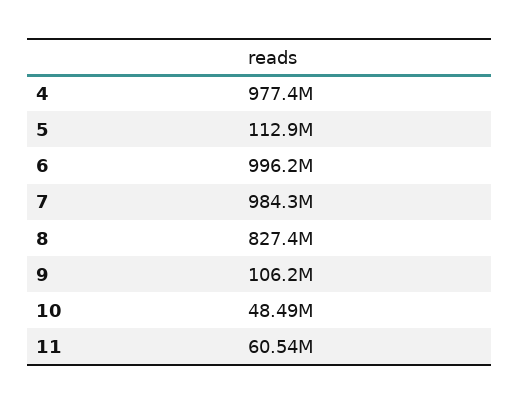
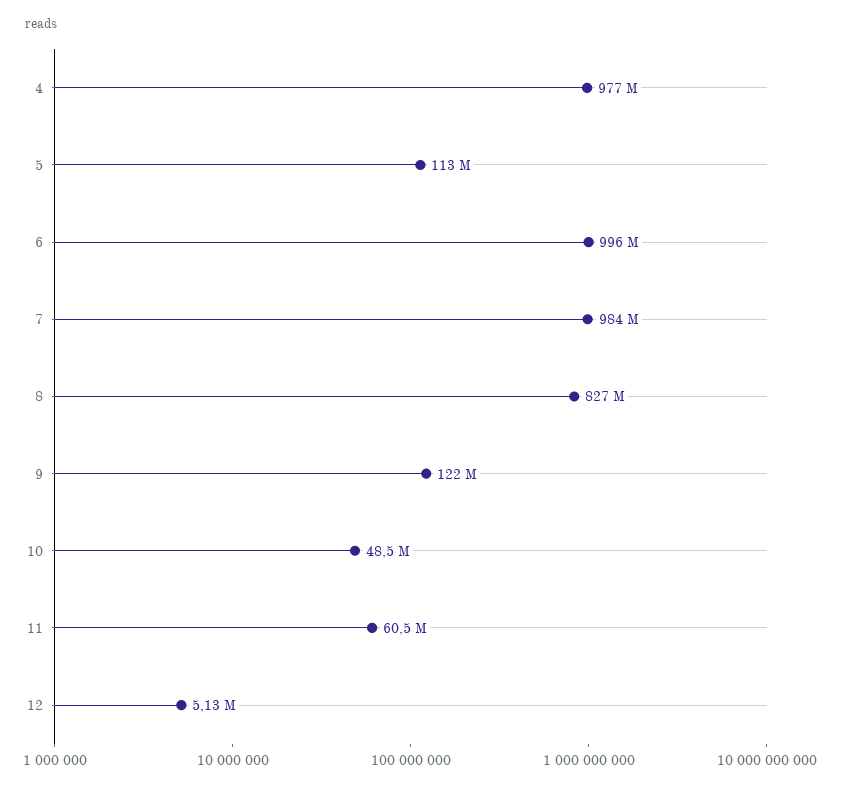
9: 106200000 -> 122000000
12: none -> 5130000

